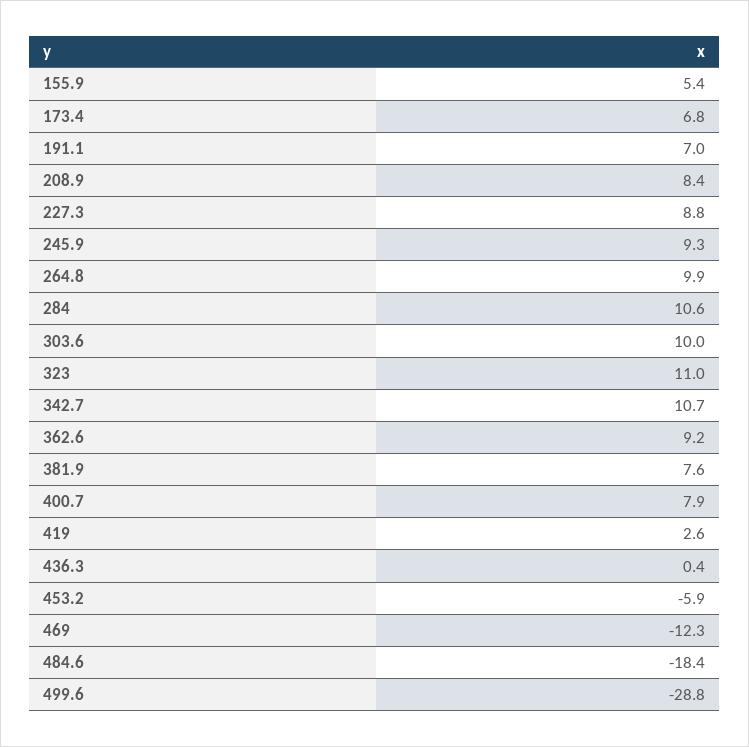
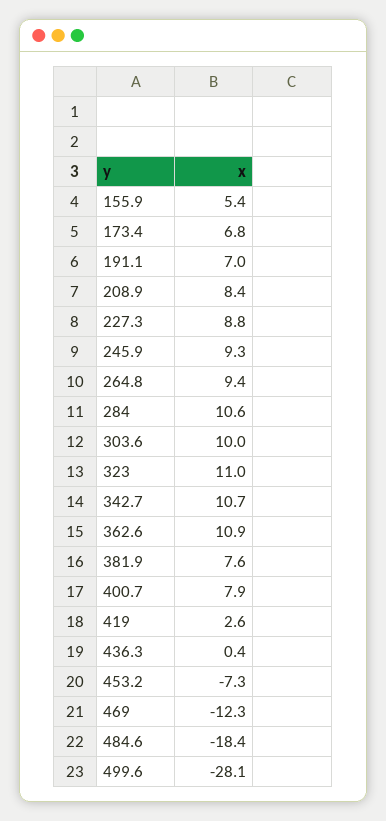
264.8: 9.9 -> 9.4
362.6: 9.2 -> 10.9
453.2: -5.9 -> -7.3
499.6: -28.8 -> -28.1

